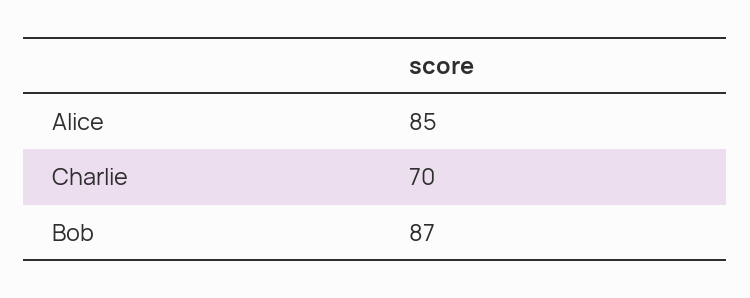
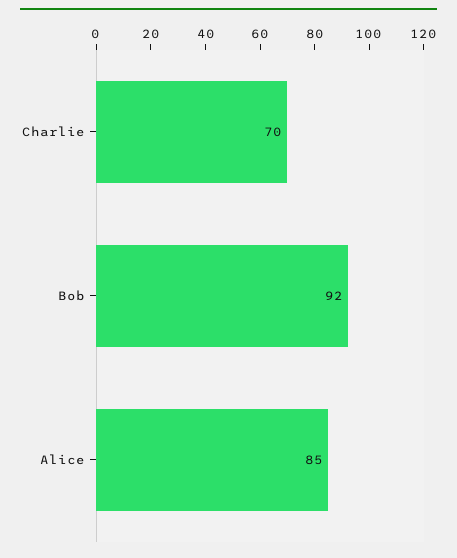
Bob: 87 -> 92

